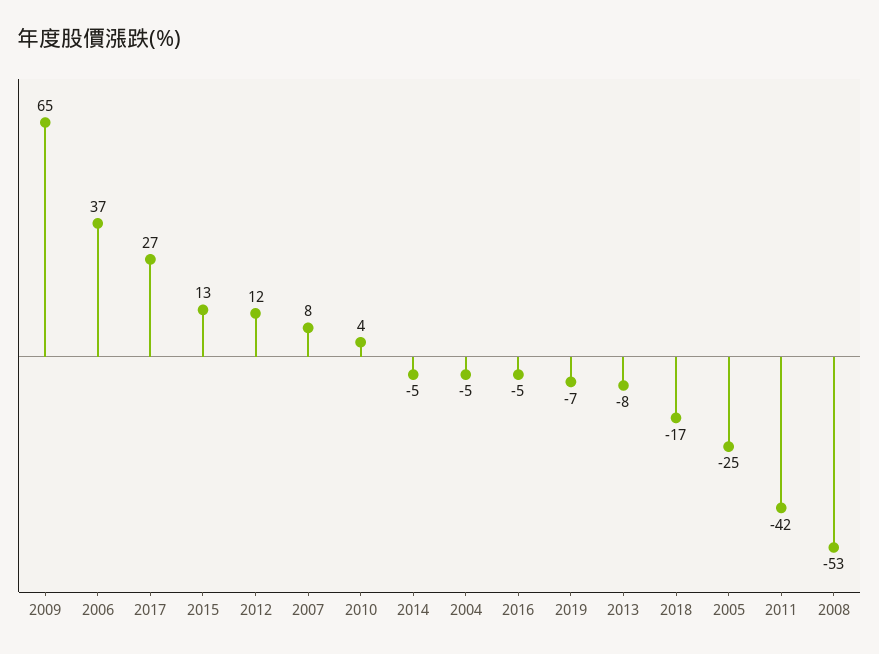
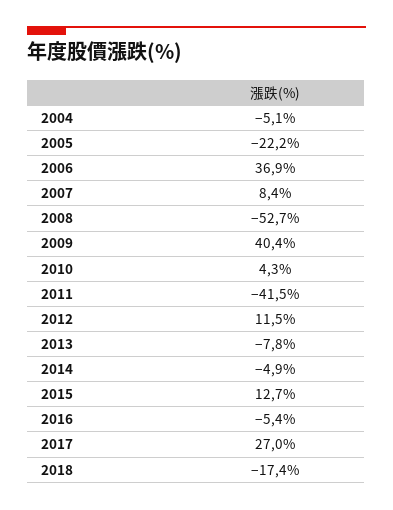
2009: 65 -> 40.4
2019: -7 -> none
2005: -25 -> -22.2

